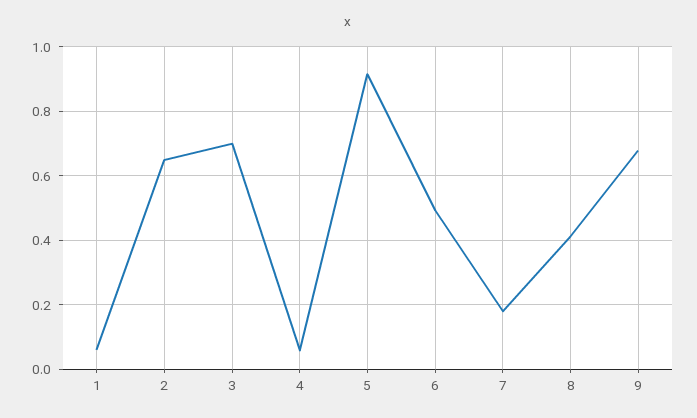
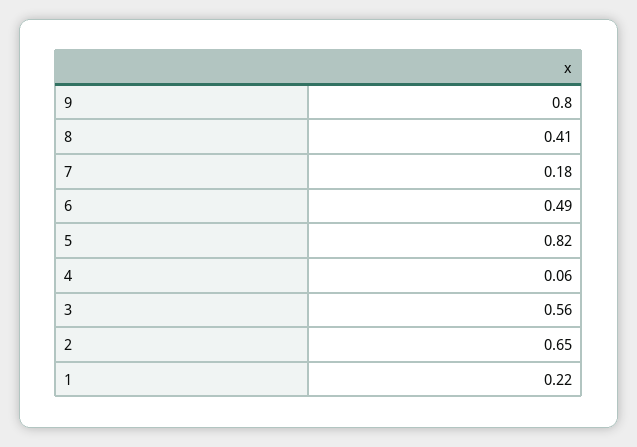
1: 0.06 -> 0.22
3: 0.7 -> 0.56
5: 0.92 -> 0.82
9: 0.68 -> 0.8

